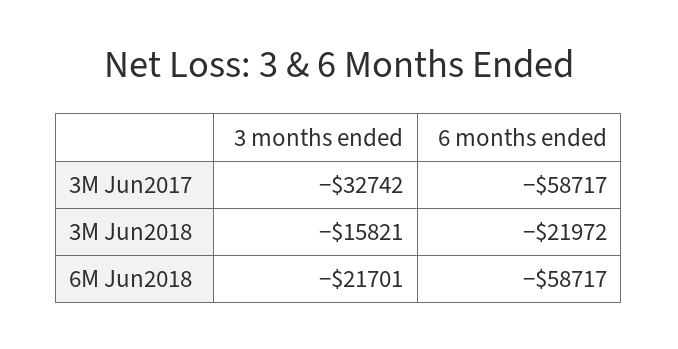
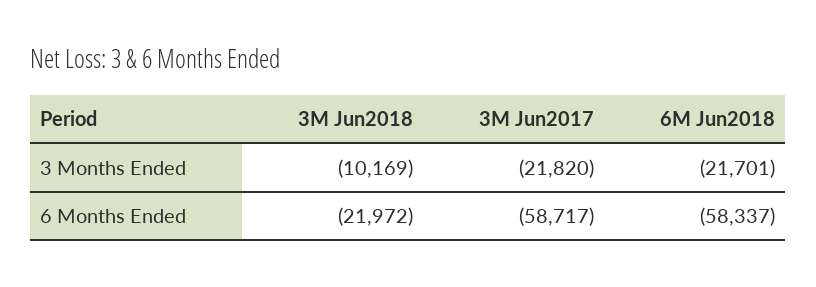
3 months ended, 3M Jun2017: -32742 -> -21820
3 months ended, 3M Jun2018: -15821 -> -10169
6 months ended, 6M Jun2018: -58717 -> -58337

